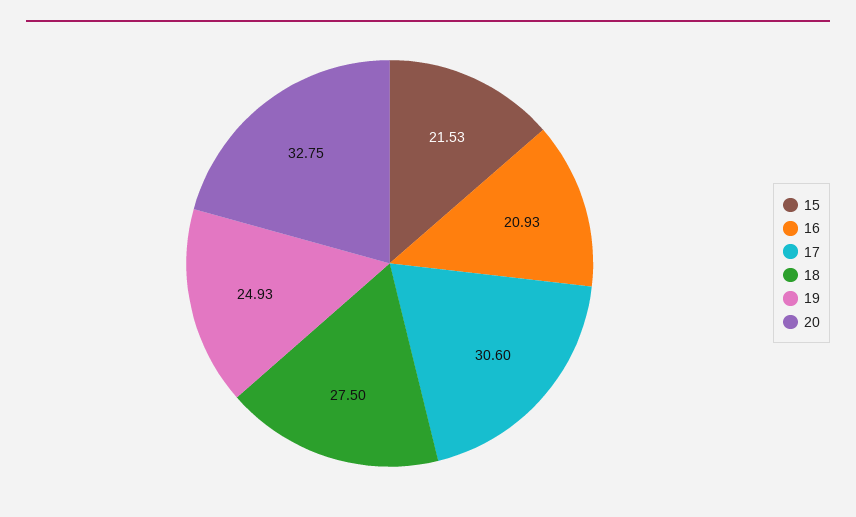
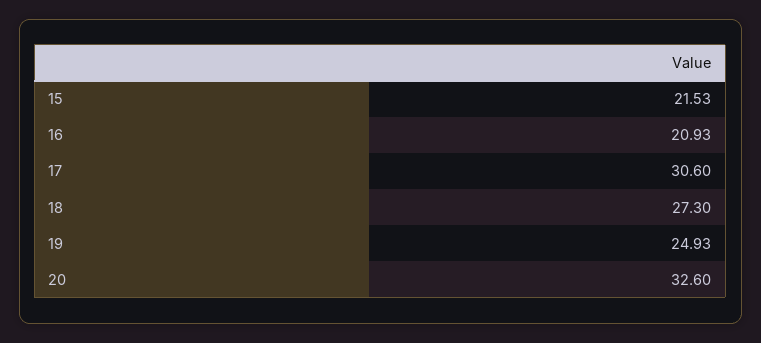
18: 27.5 -> 27.3
20: 32.75 -> 32.6

